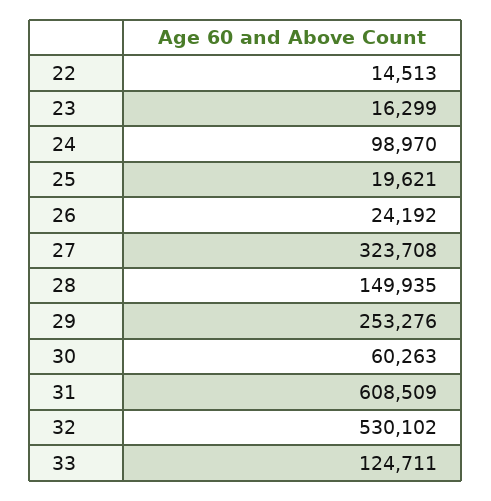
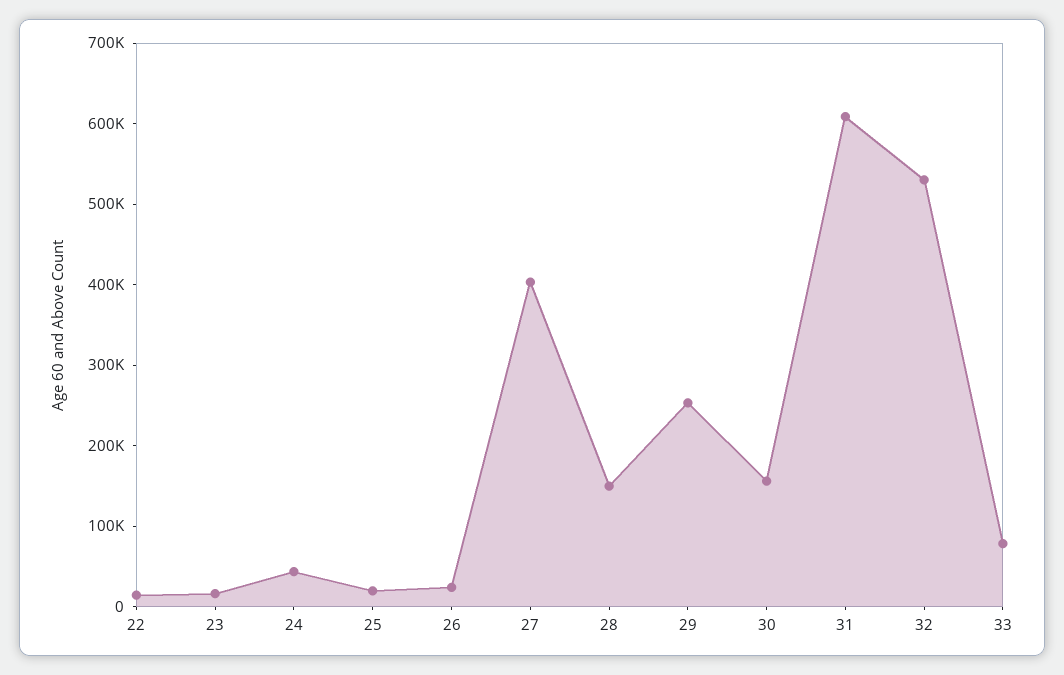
24: 98970 -> 40000
27: 323708 -> 400000
30: 60263 -> 160000
33: 124711 -> 80000

